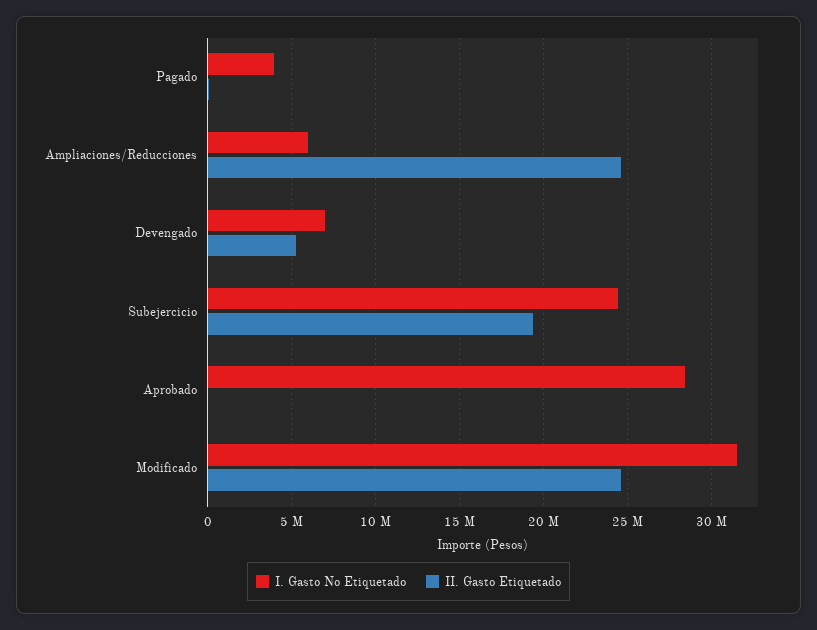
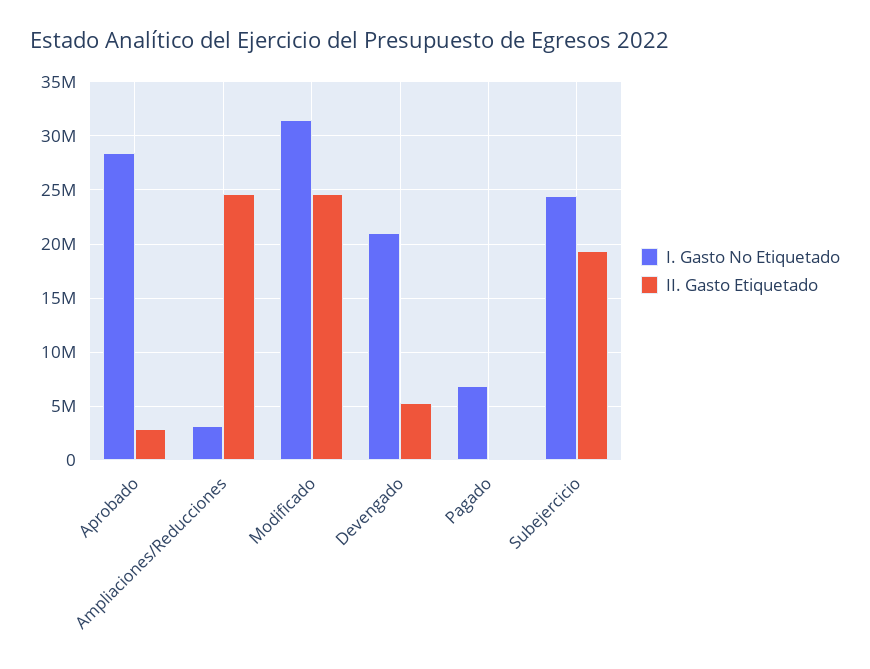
I. Gasto No Etiquetado, Pagado: 4000000 -> 7000000
I. Gasto No Etiquetado, Ampliaciones/Reducciones: 6000000 -> 3000000
I. Gasto No Etiquetado, Devengado: 7000000 -> 21000000
II. Gasto Etiquetado, Aprobado: 0 -> 3000000

